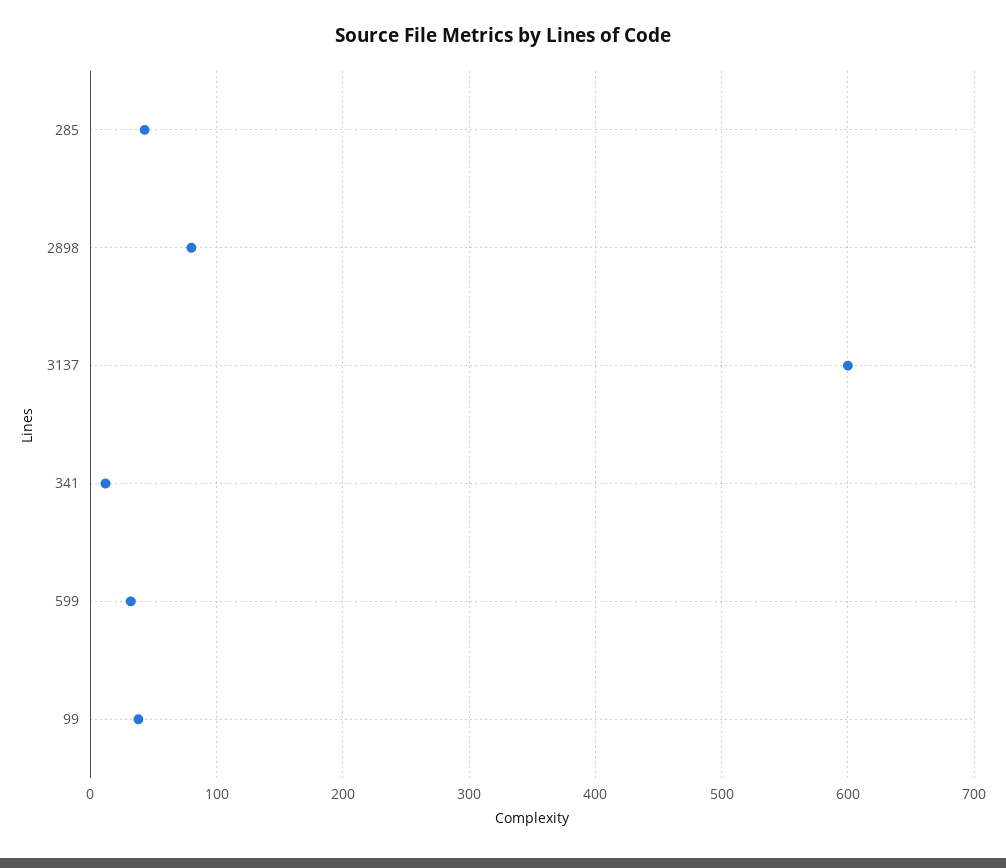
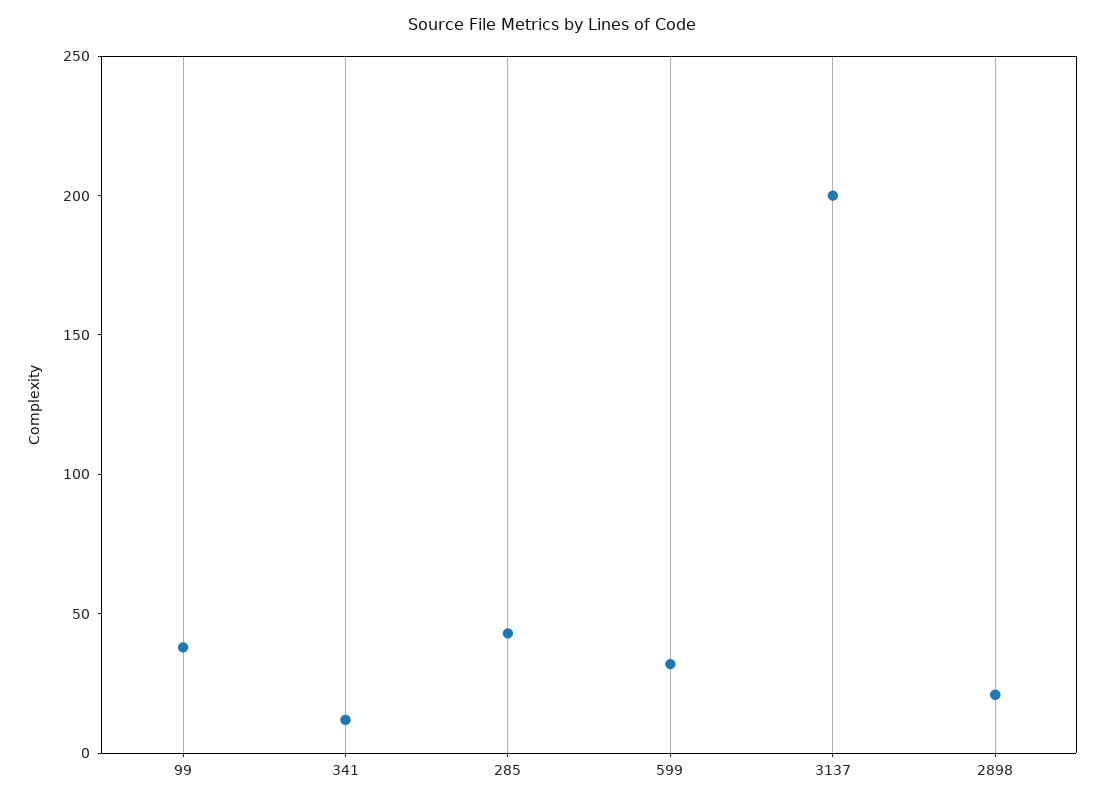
2898: 80 -> 20
3137: 600 -> 200

